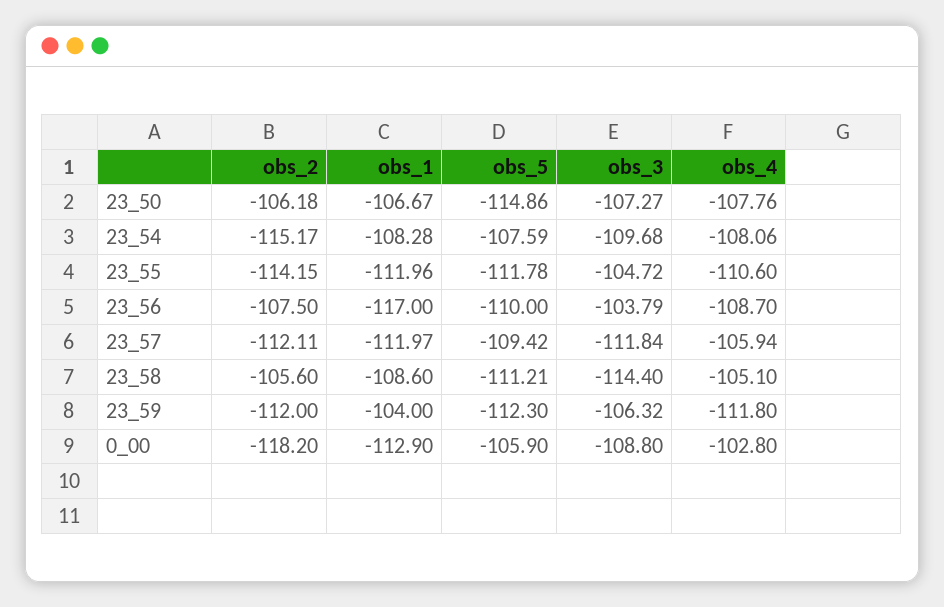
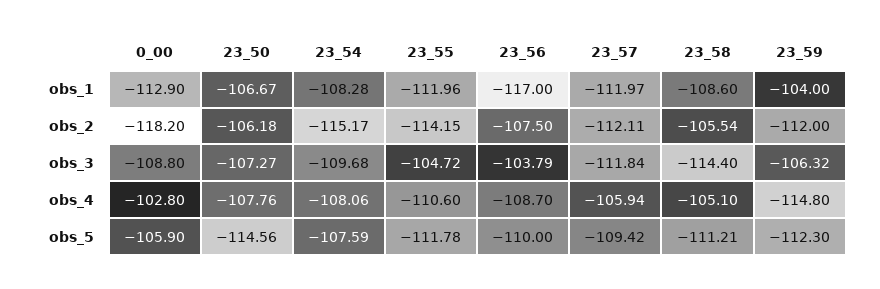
obs_5, 23_50: -114.86 -> -114.56
obs_2, 23_58: -105.6 -> -105.54
obs_4, 23_59: -111.8 -> -114.8

